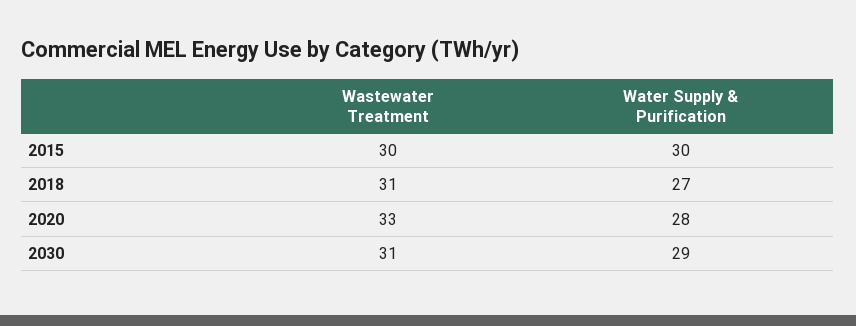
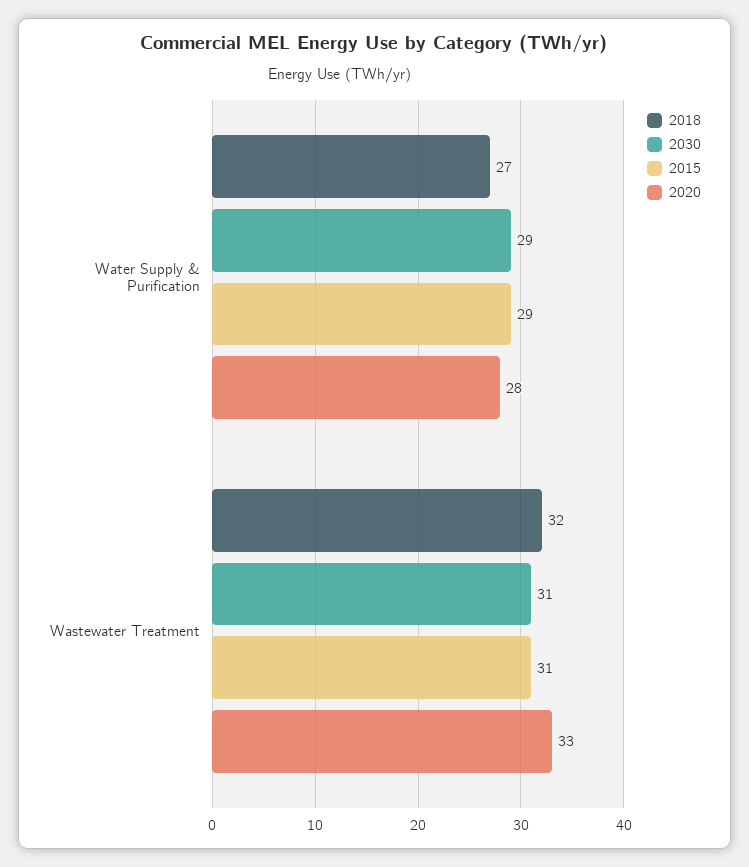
2015, Wastewater Treatment: 30 -> 31
2015, Water Supply & Purification: 30 -> 29
2018, Wastewater Treatment: 31 -> 32

